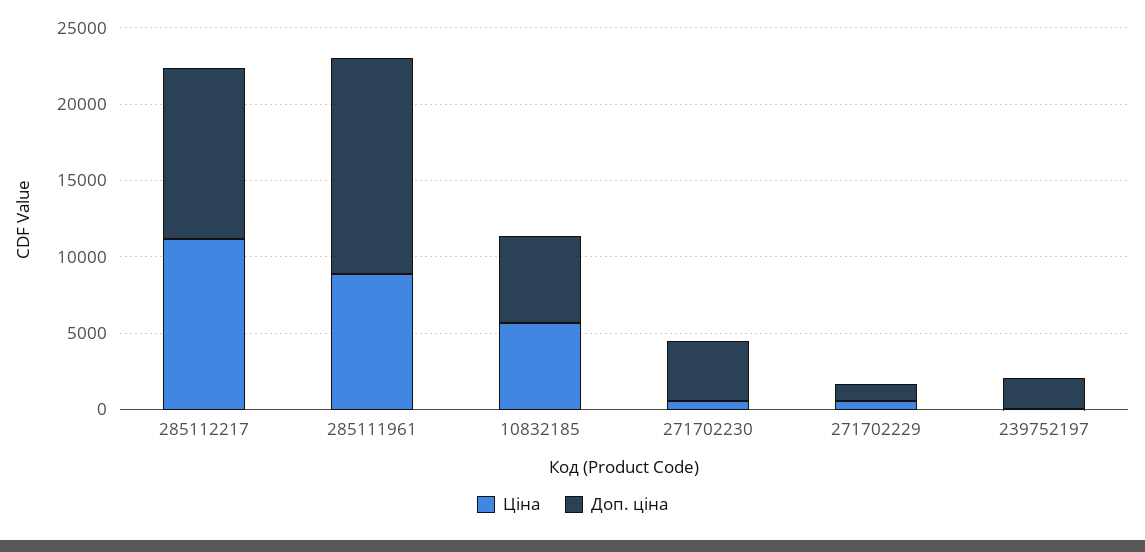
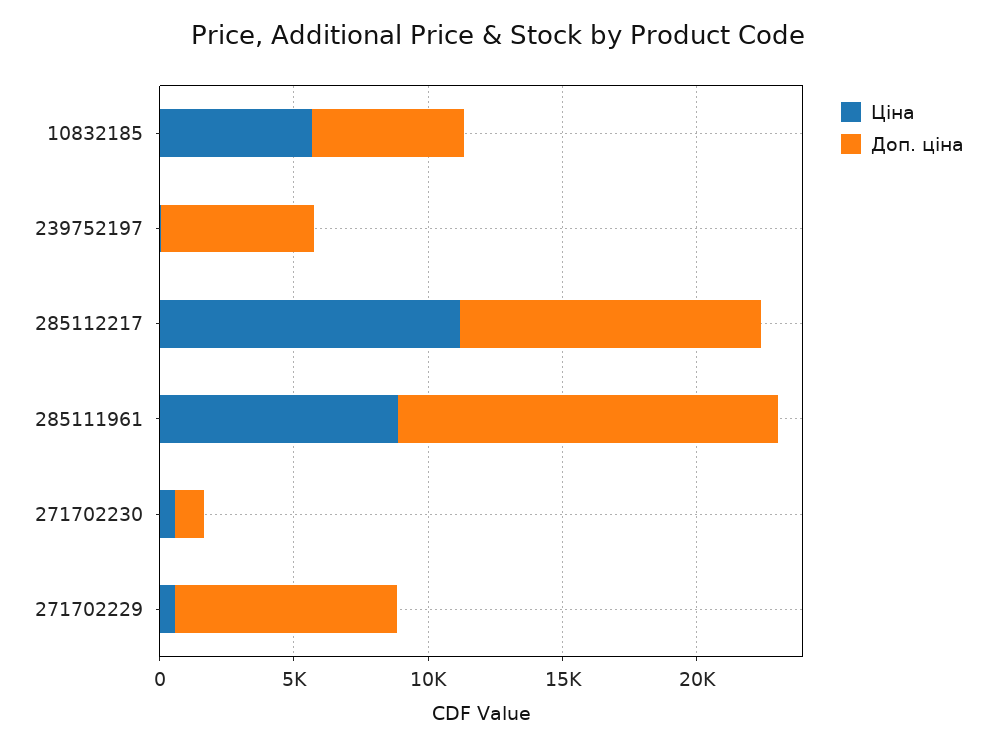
Доп. ціна, 271702230: 4000 -> 1000
Доп. ціна, 271702229: 1000 -> 8000
Доп. ціна, 239752197: 2000 -> 6000

